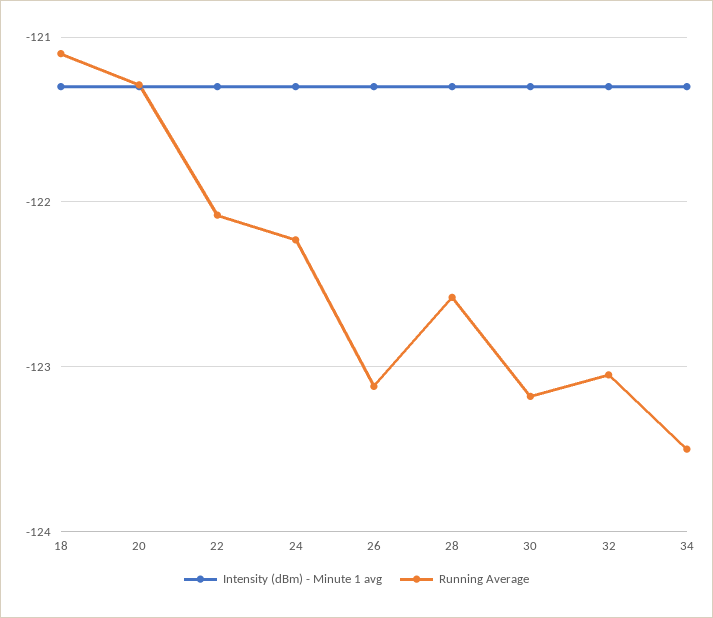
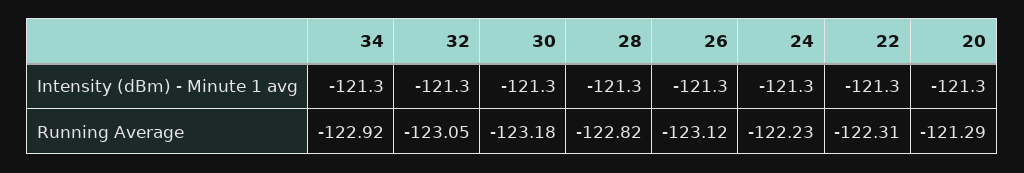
Intensity (dBm) - Minute 1 avg, 18: -121.3 -> none
Running Average, 18: -121.1 -> none
Running Average, 22: -122.1 -> -122.31
Running Average, 28: -122.6 -> -122.82
Running Average, 34: -123.5 -> -122.92

